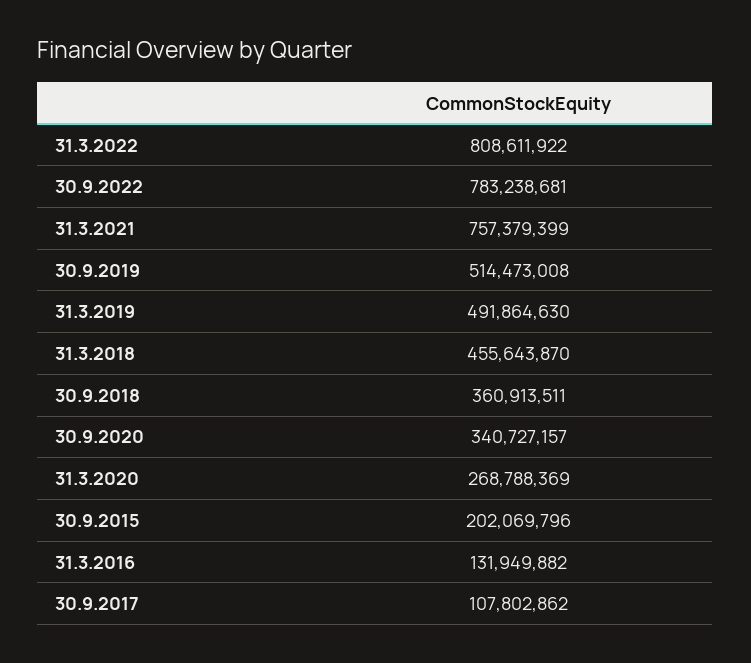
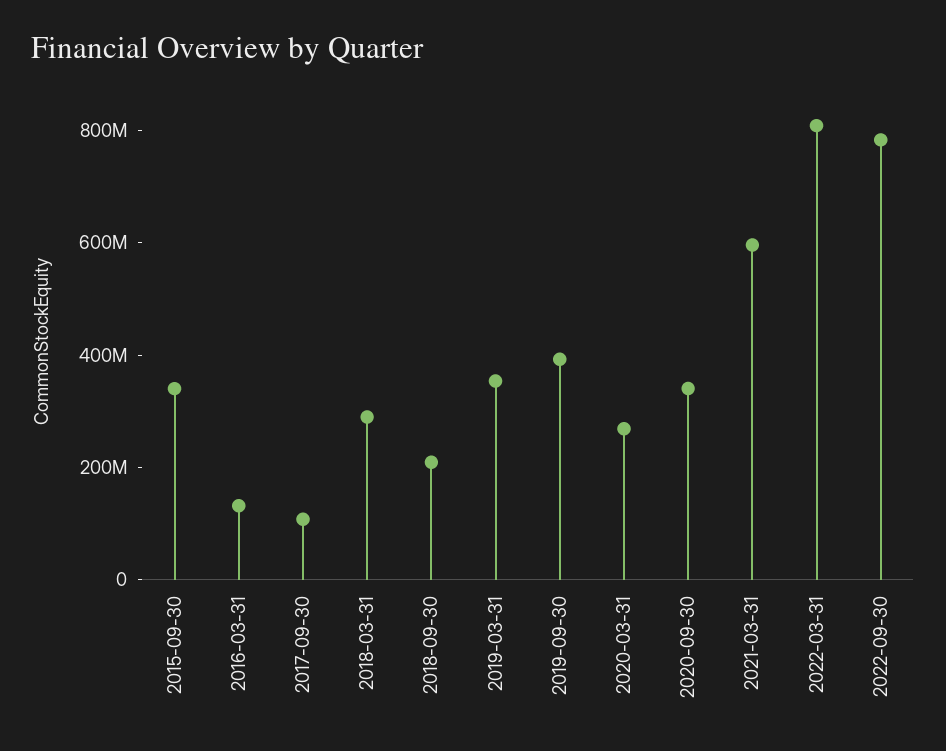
31.3.2021: 757379399 -> 600000000
30.9.2019: 514473008 -> 400000000
31.3.2019: 491864630 -> 350000000
31.3.2018: 455643870 -> 300000000
30.9.2018: 360913511 -> 200000000
30.9.2015: 202069796 -> 350000000

